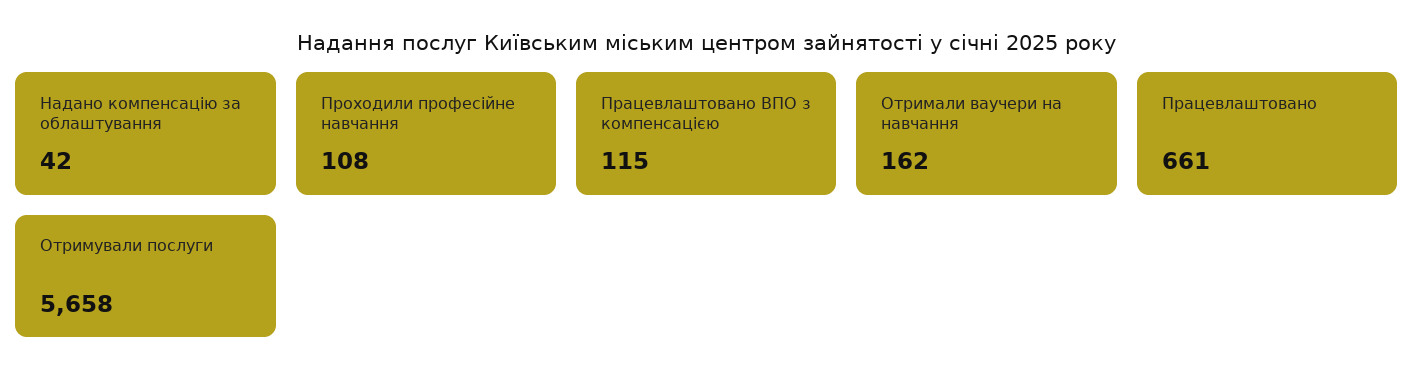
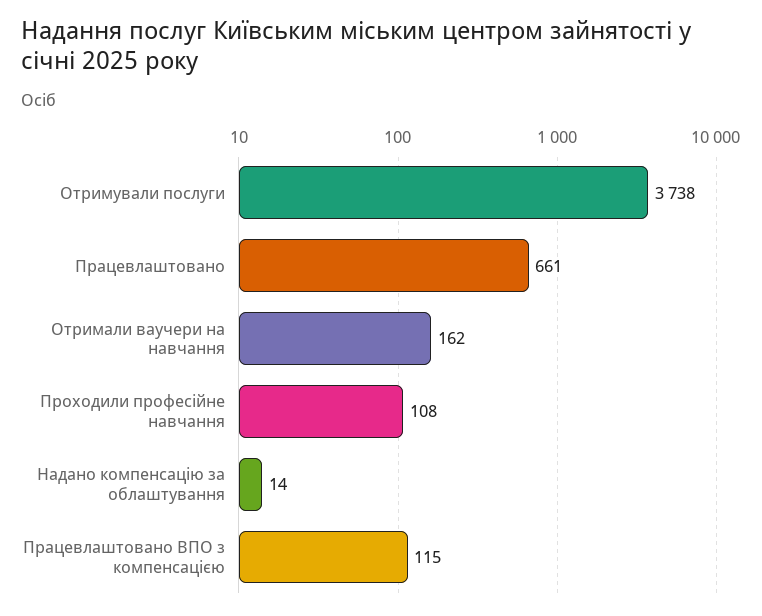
Надано компенсацію за облаштування: 42 -> 14
Отримували послуги: 5658 -> 3738

